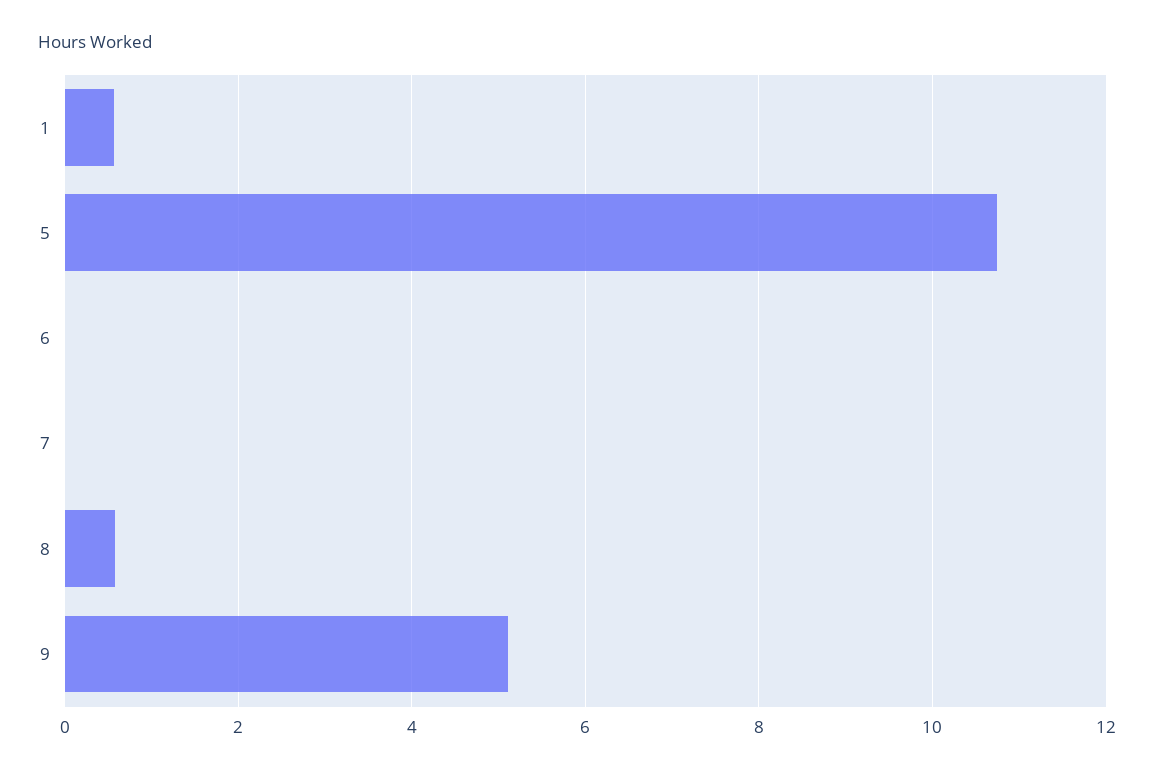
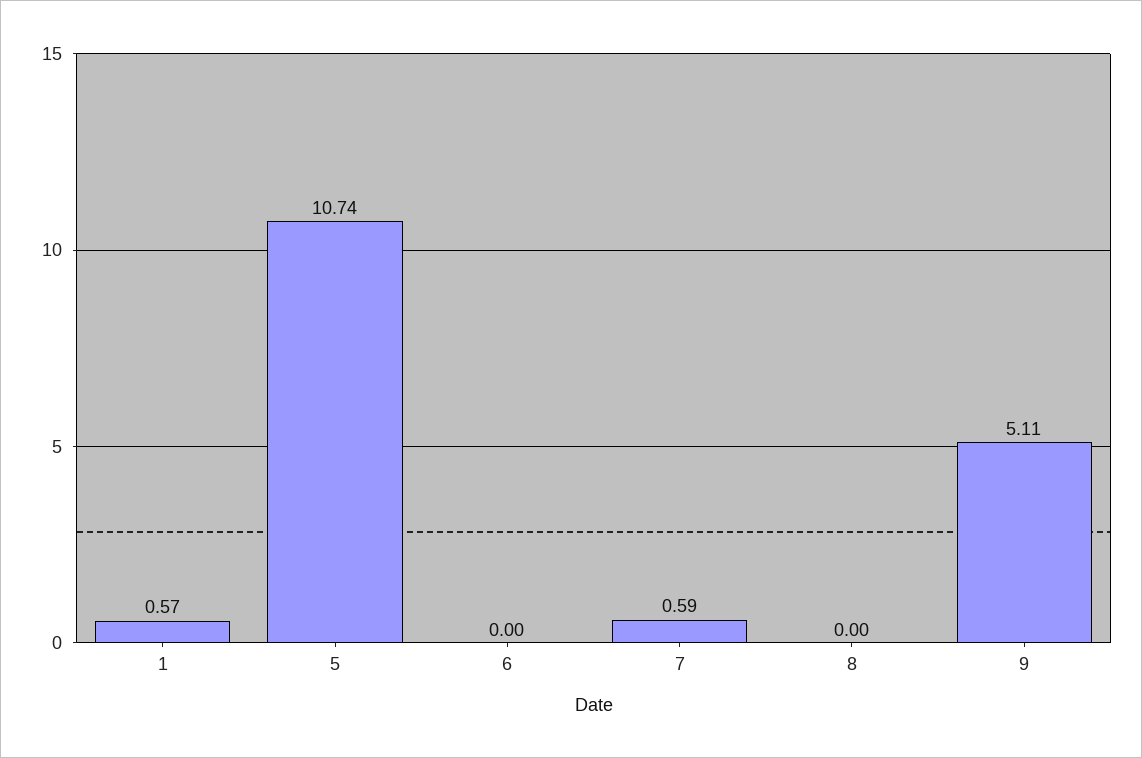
7: 0 -> 0.59
8: 0.6 -> 0

